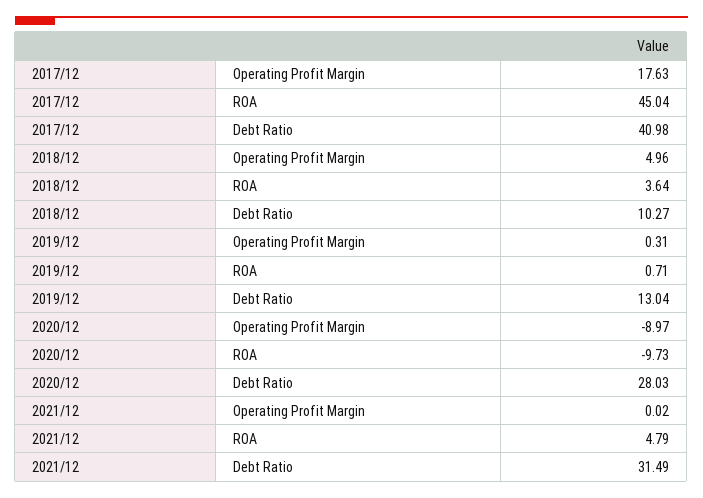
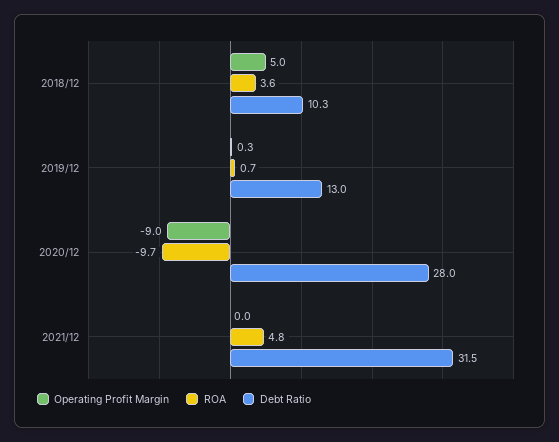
Operating Profit Margin, 2017/12: 17.63 -> none
ROA, 2017/12: 45.04 -> none
Debt Ratio, 2017/12: 40.98 -> none

